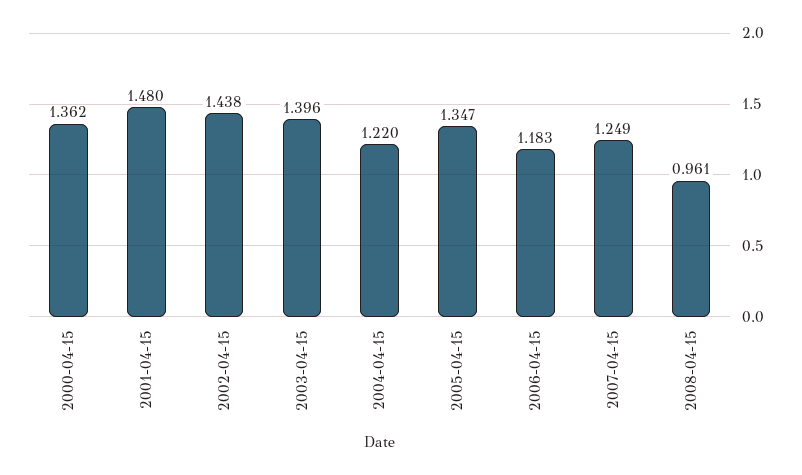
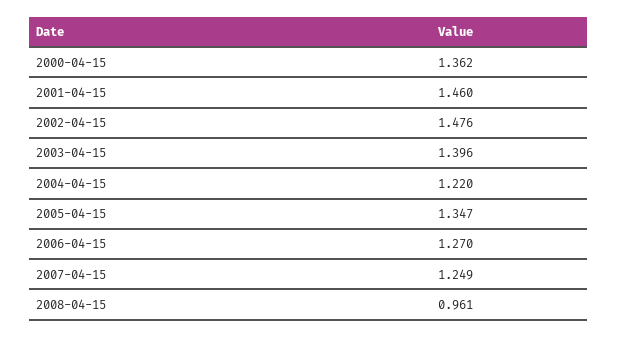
2001-04-15: 1.48 -> 1.46
2002-04-15: 1.438 -> 1.476
2006-04-15: 1.183 -> 1.27

